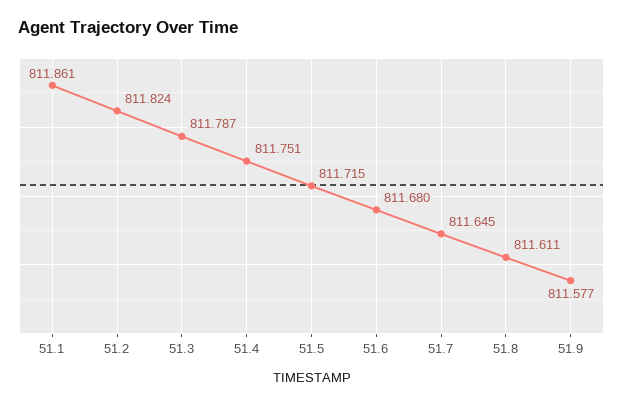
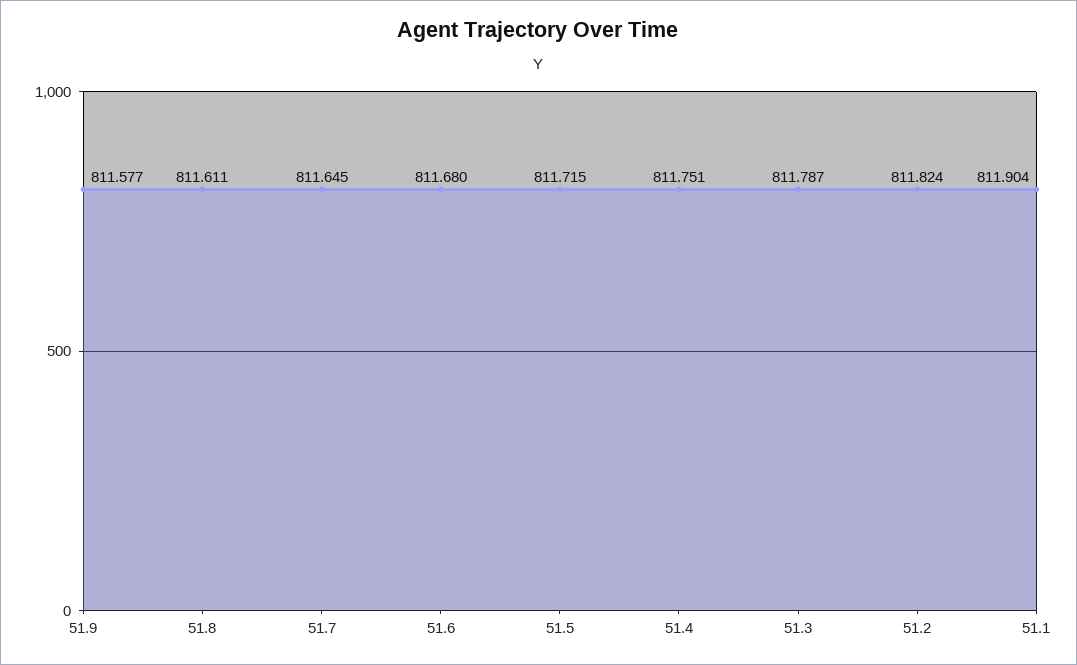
51.1: 811.861 -> 811.904

